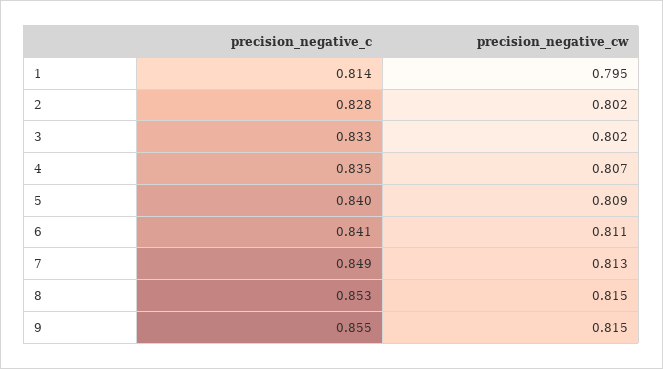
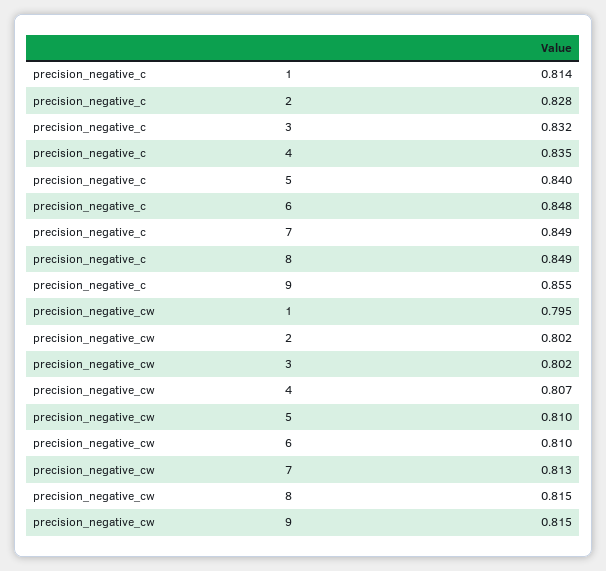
precision_negative_c, 3: 0.833 -> 0.832
precision_negative_cw, 5: 0.809 -> 0.81
precision_negative_c, 6: 0.841 -> 0.848
precision_negative_cw, 6: 0.811 -> 0.81
precision_negative_c, 8: 0.853 -> 0.849

